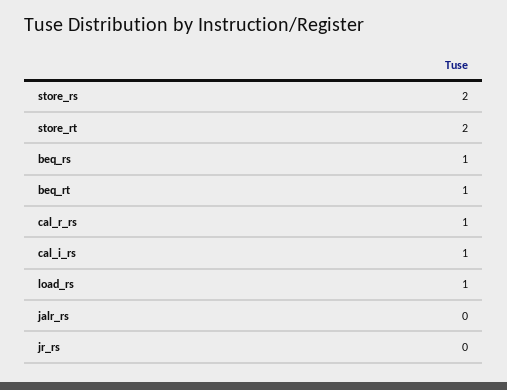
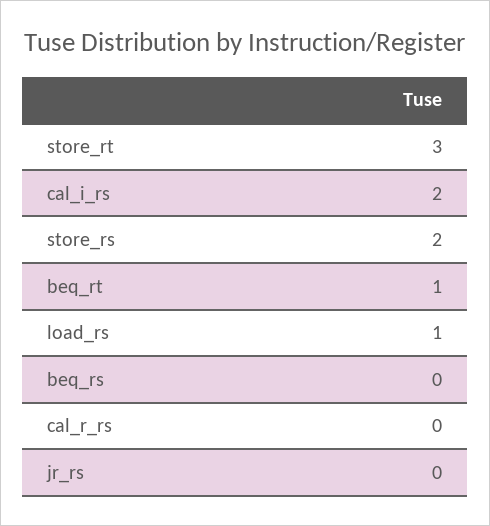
store_rt: 2 -> 3
beq_rs: 1 -> 0
cal_r_rs: 1 -> 0
cal_i_rs: 1 -> 2
jalr_rs: 0 -> none

